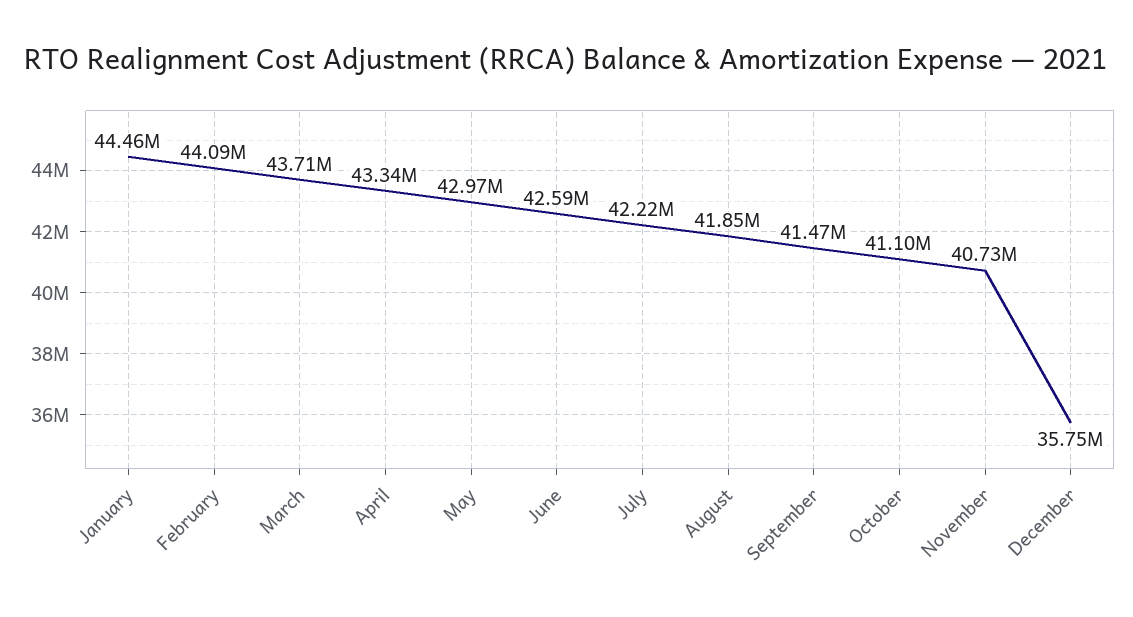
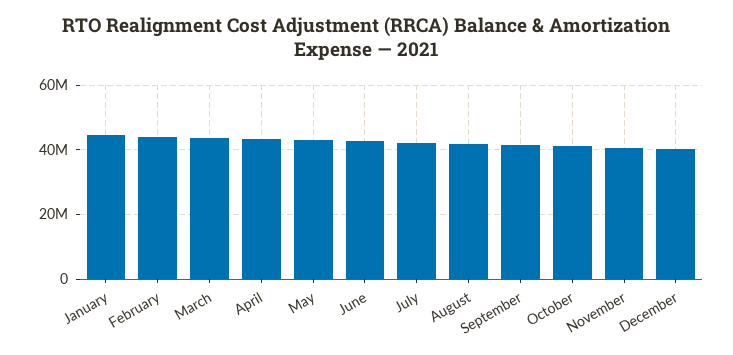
December: 35750000 -> 40000000

